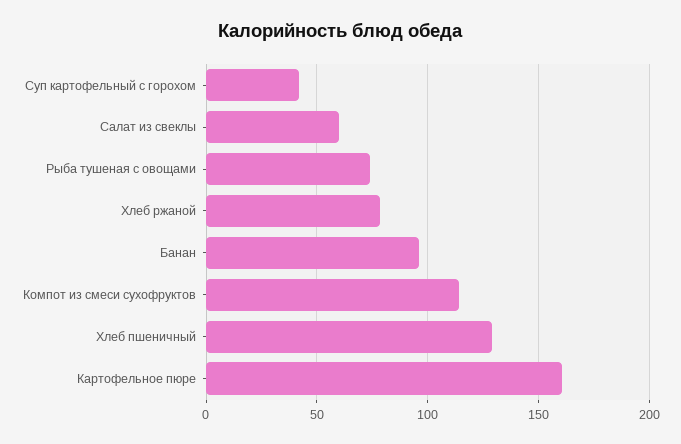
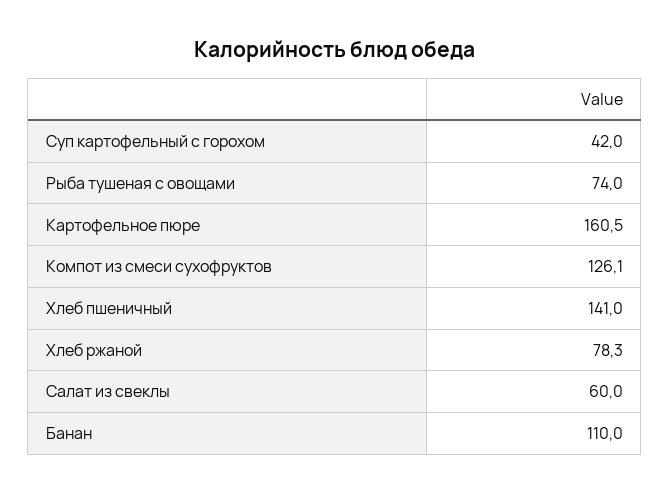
Банан: 95 -> 110
Компот из смеси сухофруктов: 115 -> 126.1
Хлеб пшеничный: 130 -> 141

